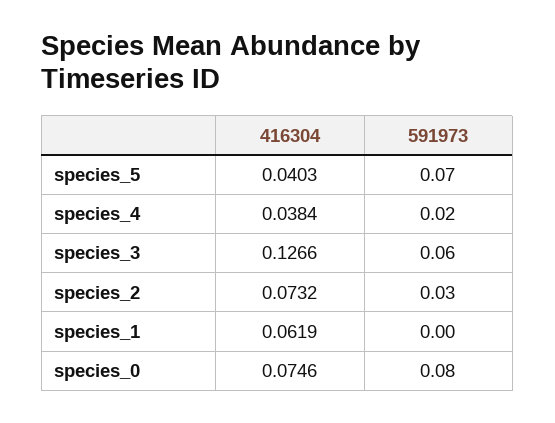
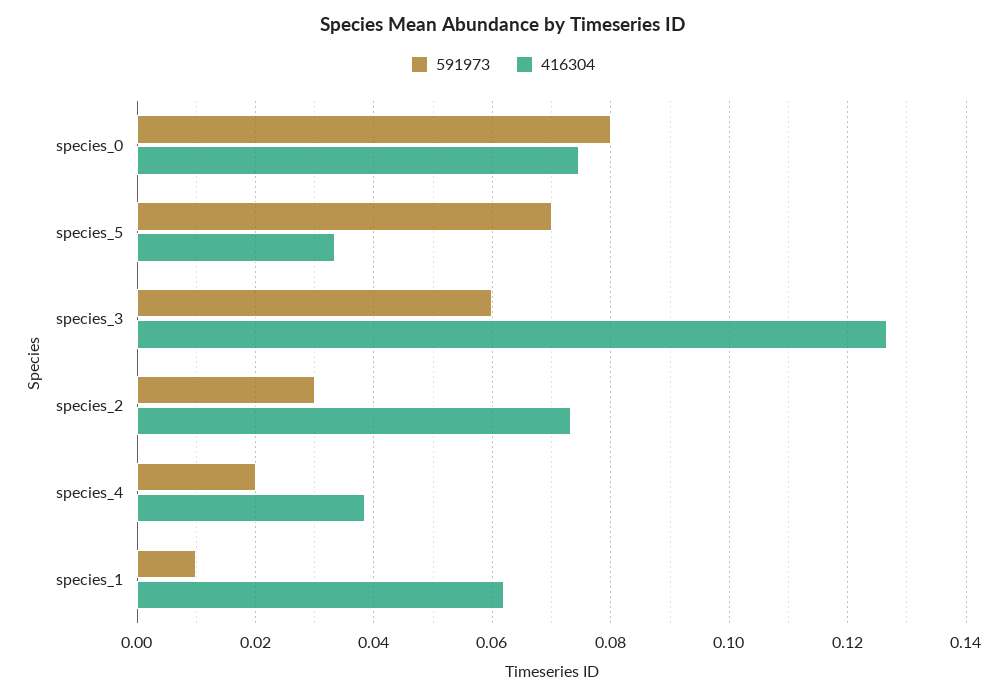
416304, species_5: 0.0403 -> 0.034
591973, species_1: 0 -> 0.01

